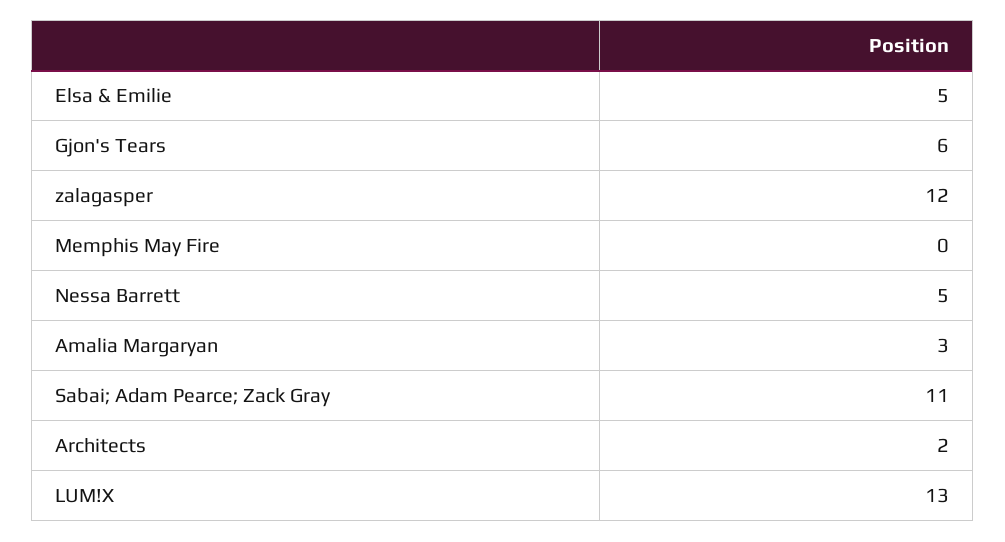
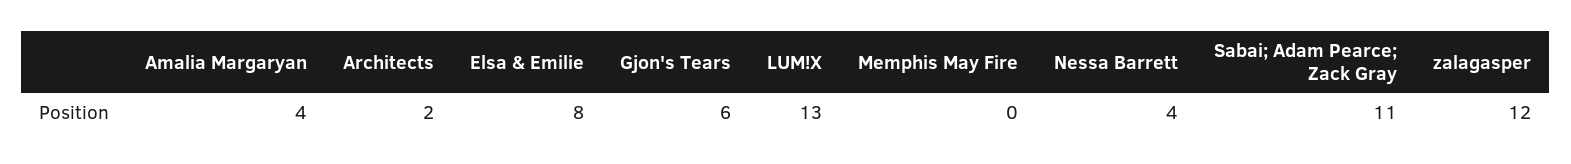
Elsa & Emilie: 5 -> 8
Nessa Barrett: 5 -> 4
Amalia Margaryan: 3 -> 4

